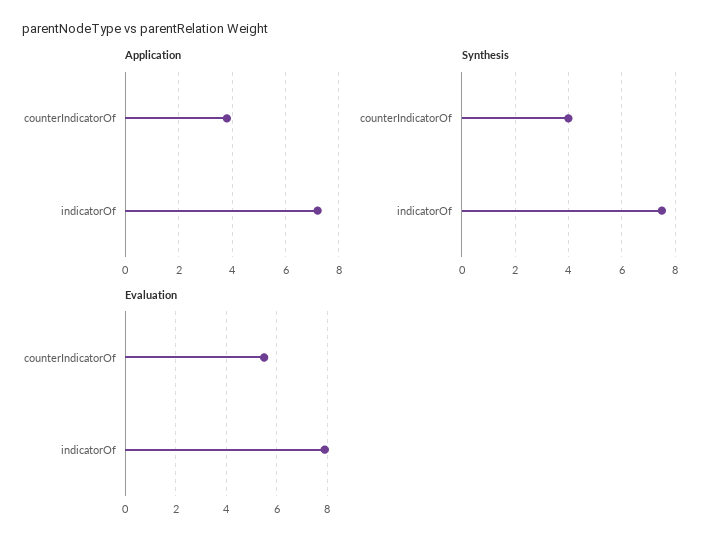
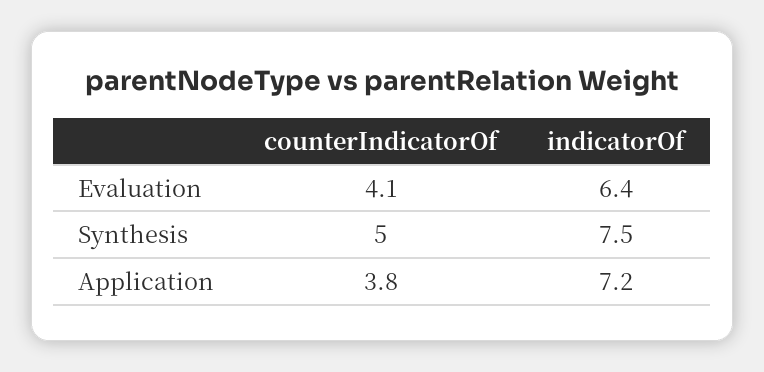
Synthesis, counterIndicatorOf: 4 -> 5
Evaluation, counterIndicatorOf: 5.5 -> 4.1
Evaluation, indicatorOf: 8 -> 6.4

